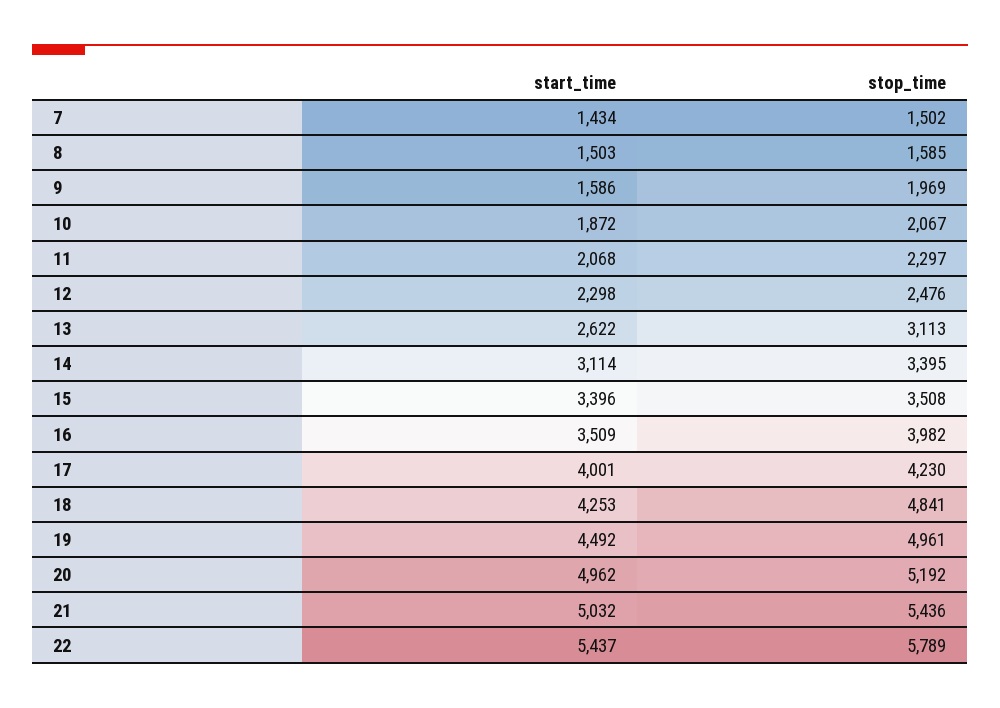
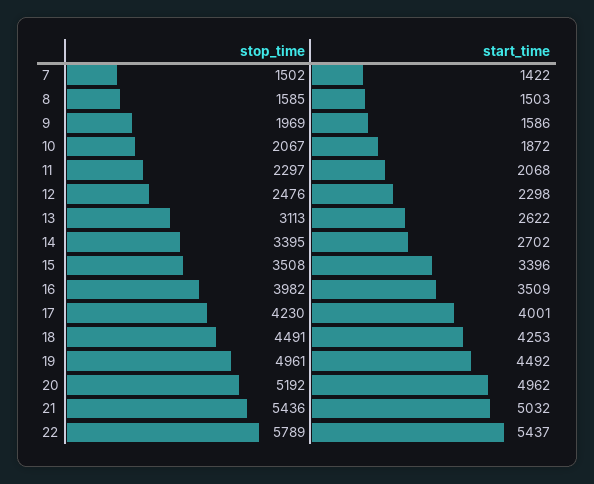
start_time, 7: 1434 -> 1422
start_time, 14: 3114 -> 2702
stop_time, 18: 4841 -> 4491

